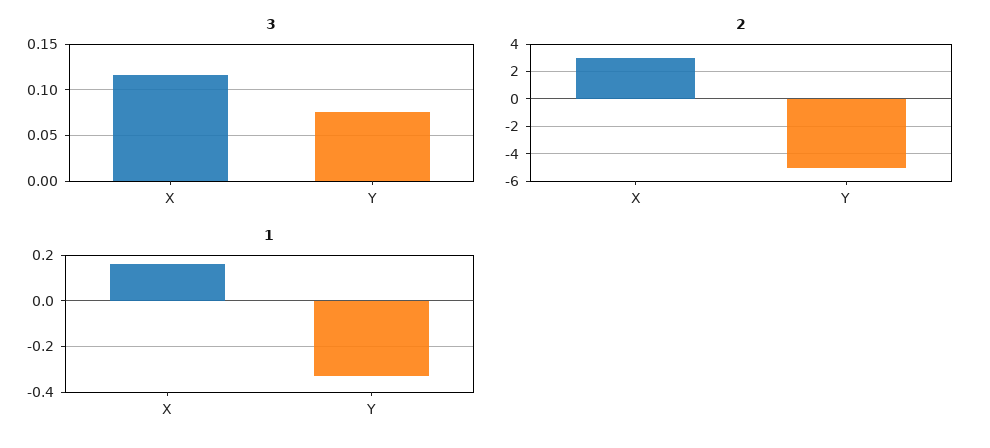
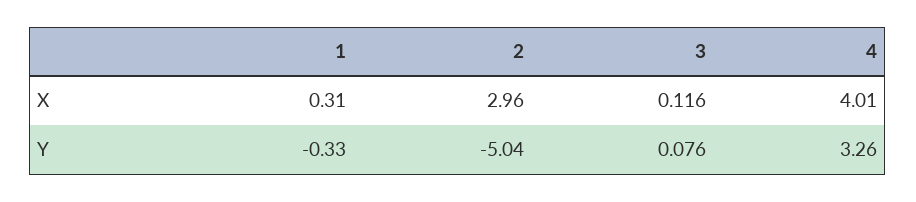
1, X: 0.15 -> 0.31
4, X: none -> 4.01
4, Y: none -> 3.26

